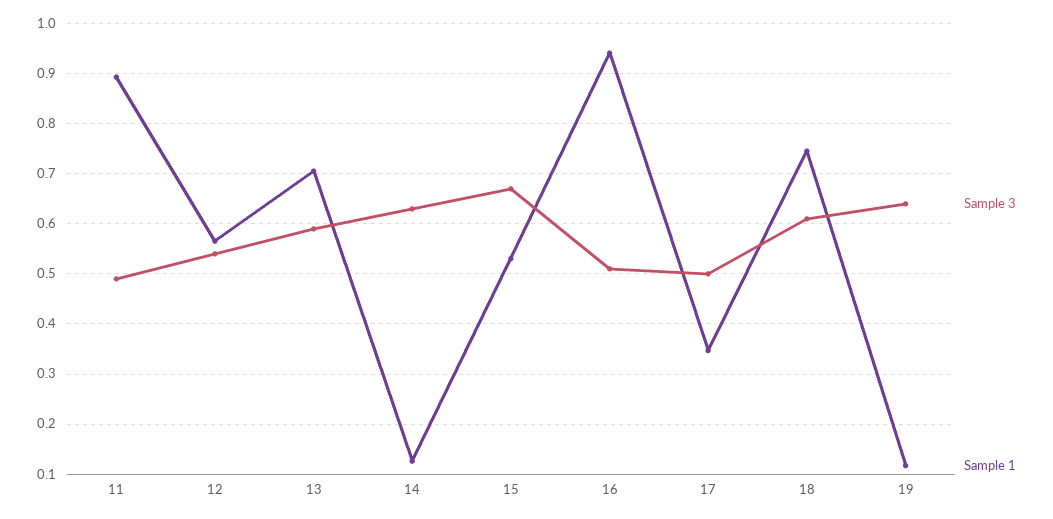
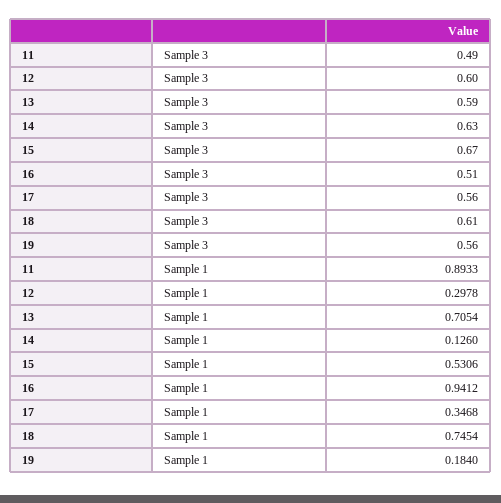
Sample 3, 12: 0.54 -> 0.6
Sample 1, 12: 0.56 -> 0.2978
Sample 3, 17: 0.5 -> 0.56
Sample 3, 19: 0.64 -> 0.56
Sample 1, 19: 0.12 -> 0.184

